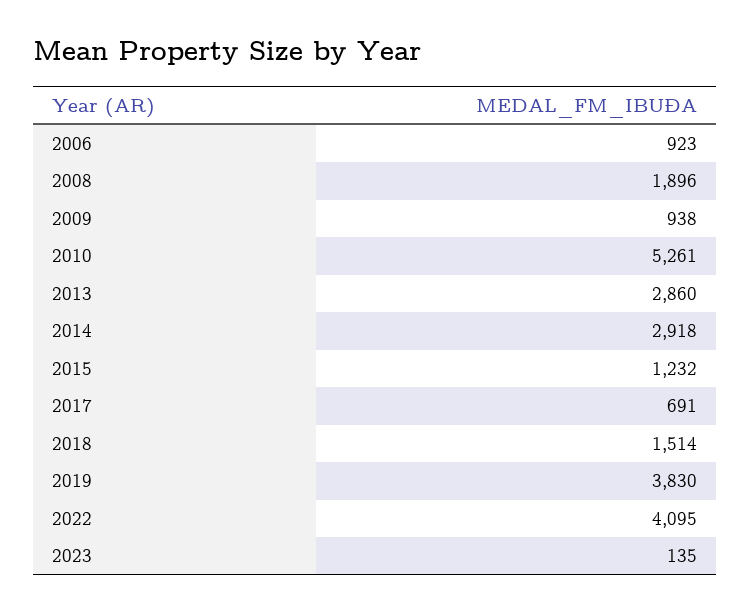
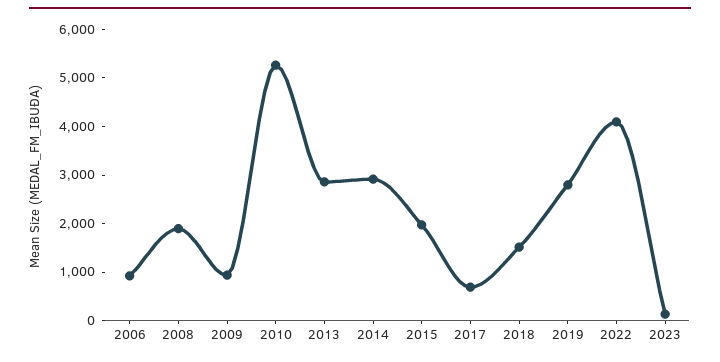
2015: 1232 -> 2000
2019: 3830 -> 2800

